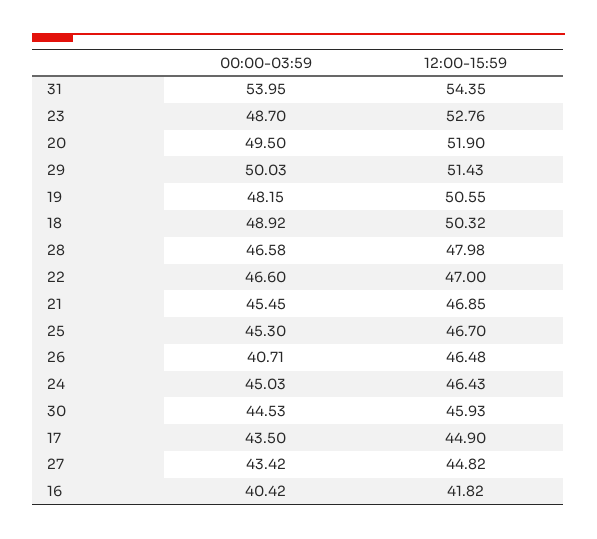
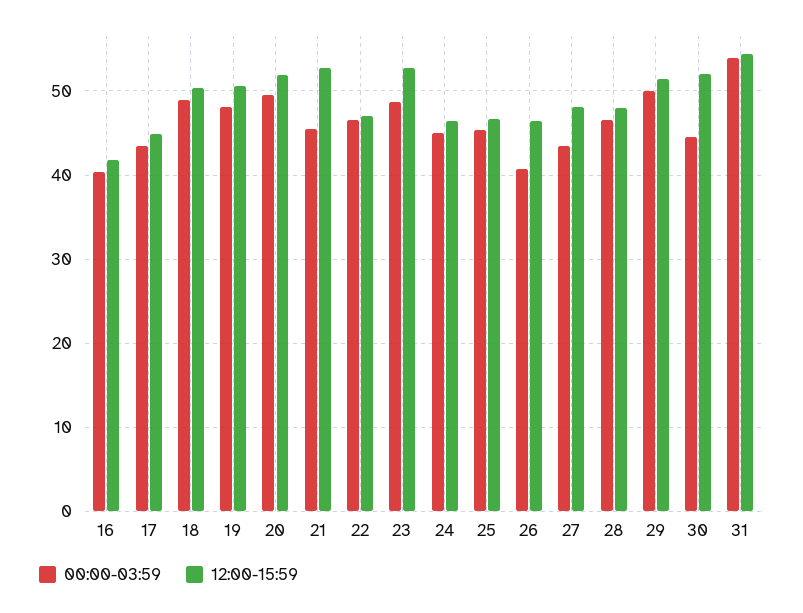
12:00-15:59, 21: 46.85 -> 53
12:00-15:59, 30: 45.93 -> 52
12:00-15:59, 27: 44.82 -> 48

